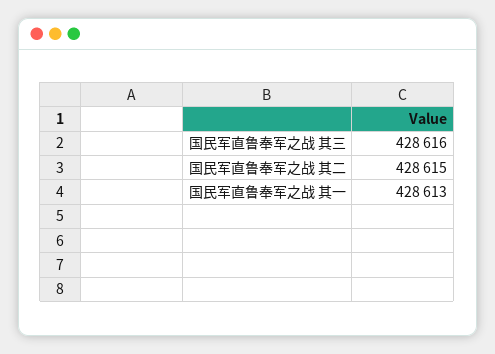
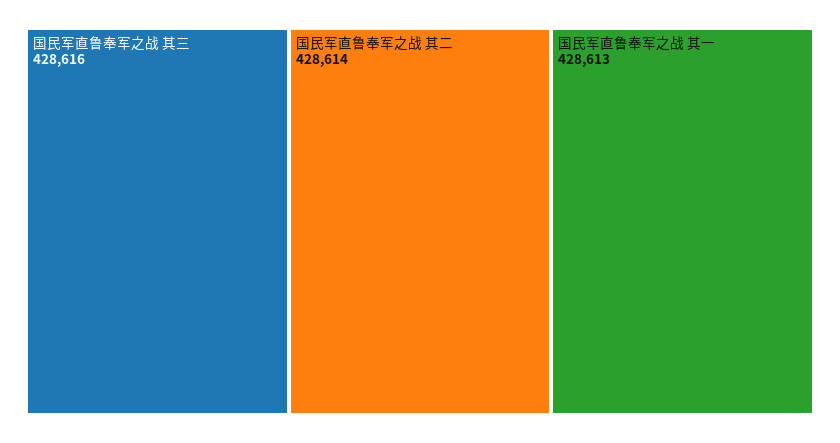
国民军直鲁奉军之战 其二: 428615 -> 428614

